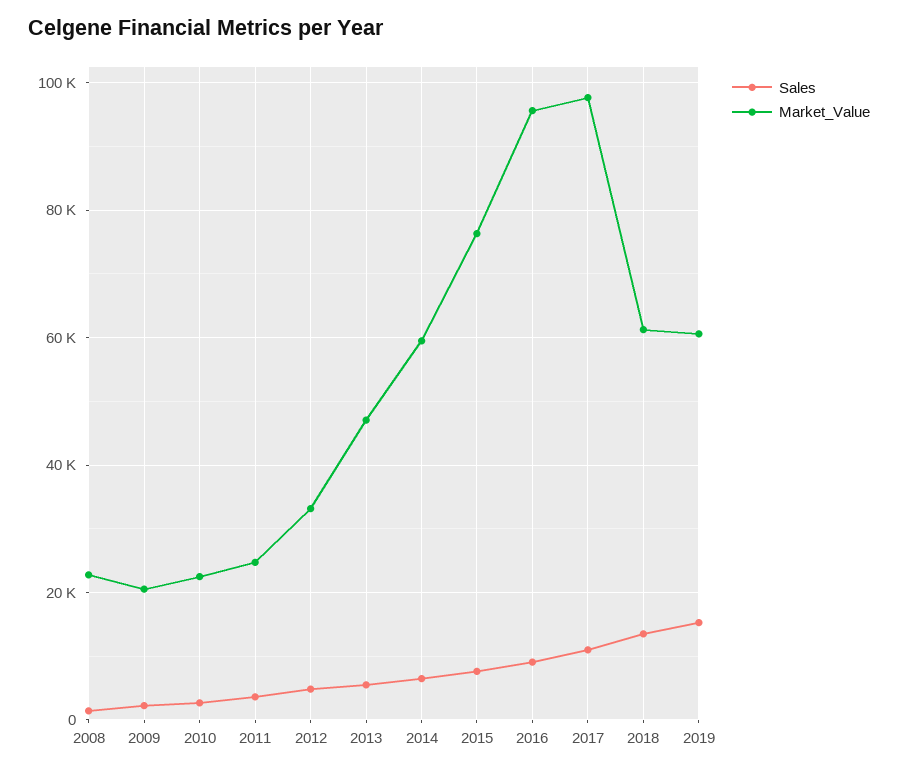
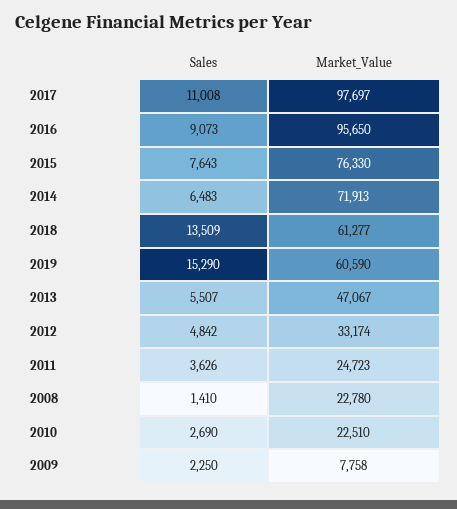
Market_Value, 2009: 20000 -> 7758
Market_Value, 2014: 60000 -> 71913

